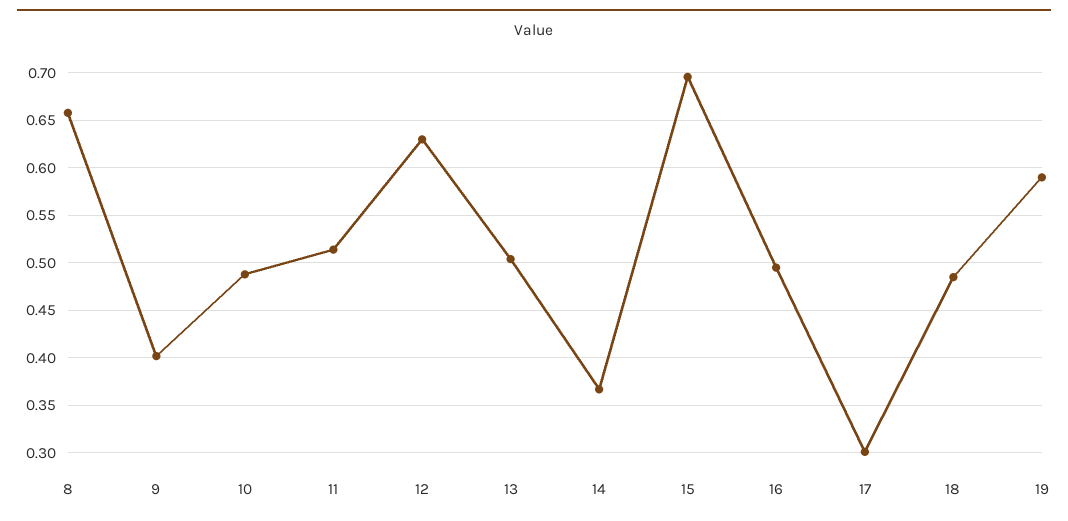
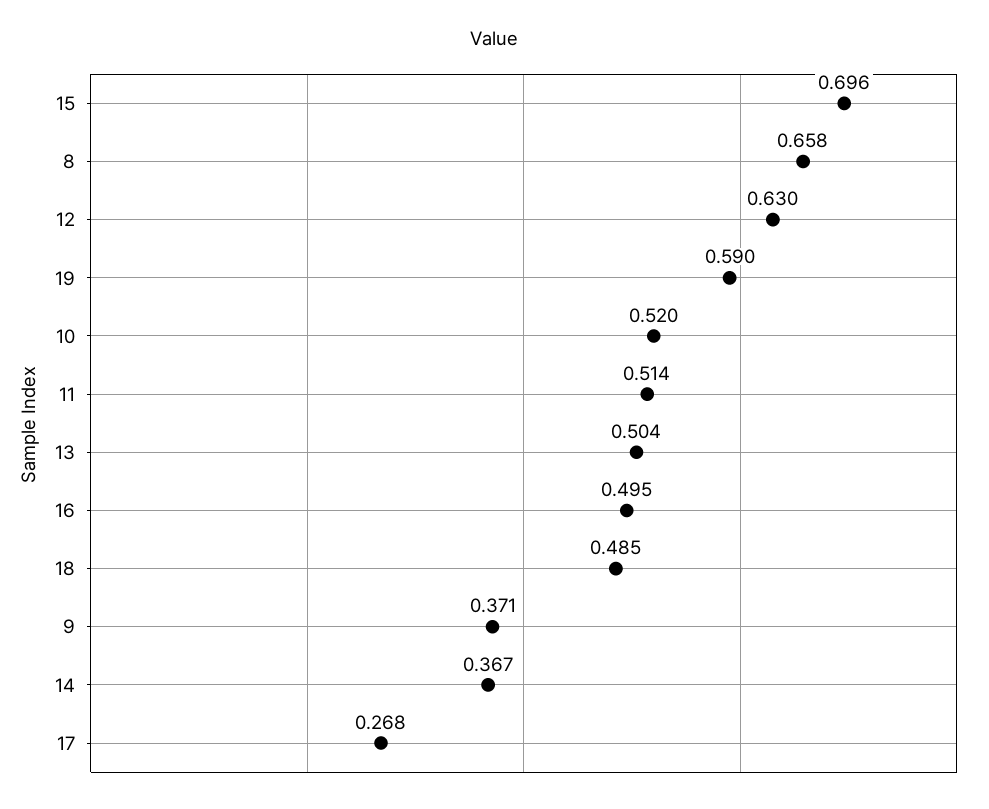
9: 0.4 -> 0.371
10: 0.49 -> 0.52
17: 0.3 -> 0.268

